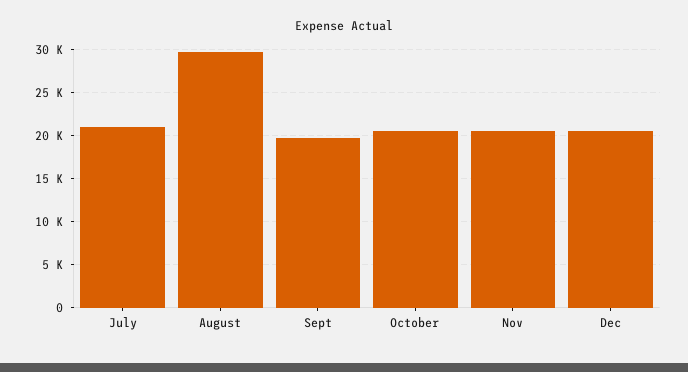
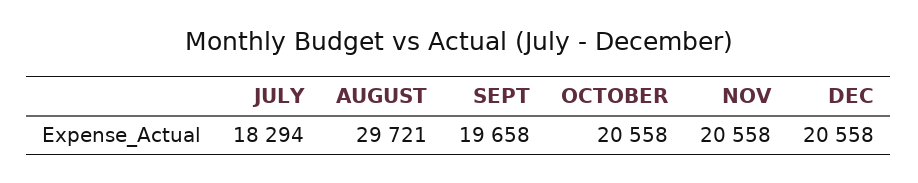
July: 21000 -> 18294

